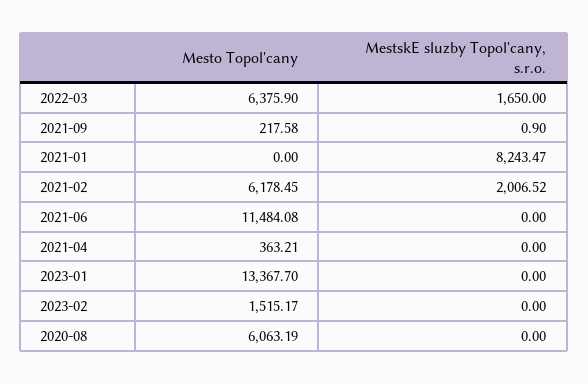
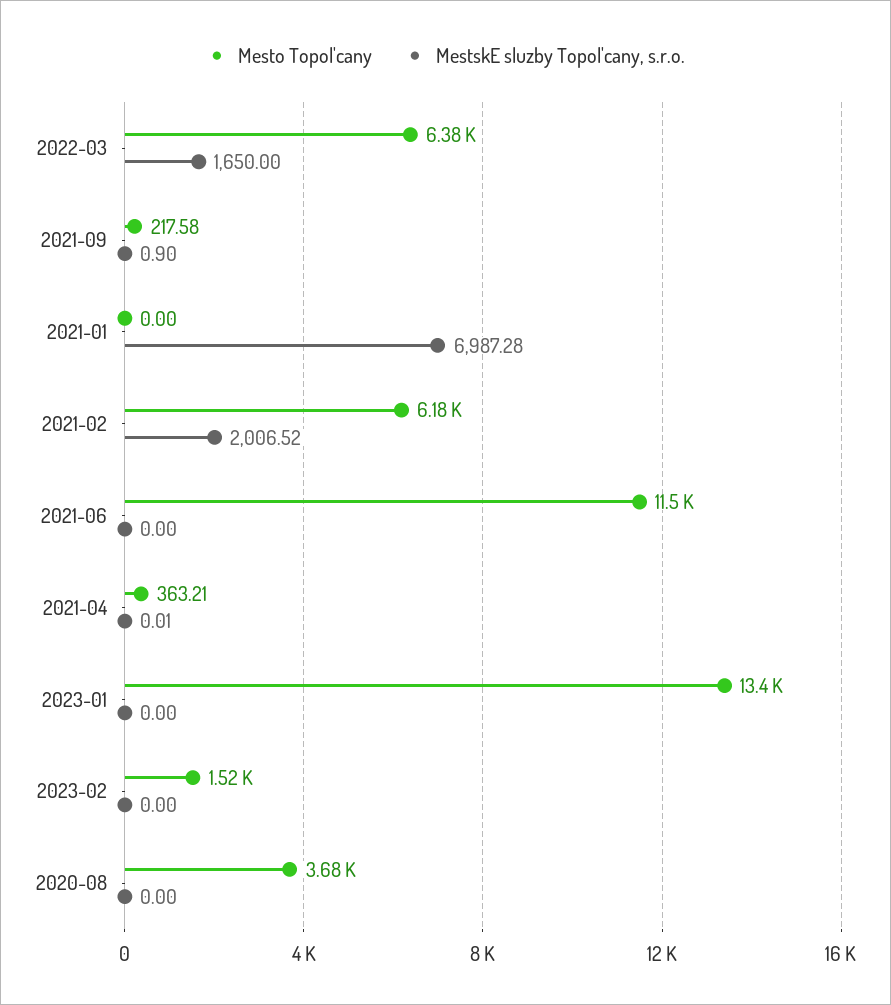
MestskE sluzby Topol'cany, s.r.o., 2021-01: 8243.47 -> 6987.28
MestskE sluzby Topol'cany, s.r.o., 2021-04: 0 -> 0.01
Mesto Topol'cany, 2020-08: 6063.19 -> 3680

